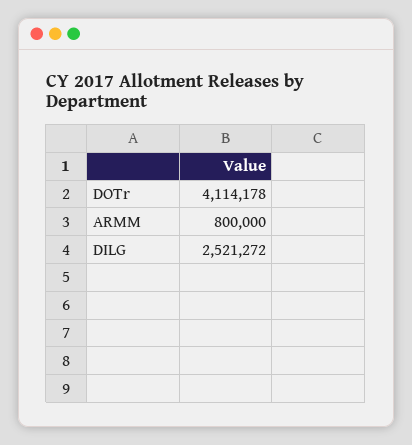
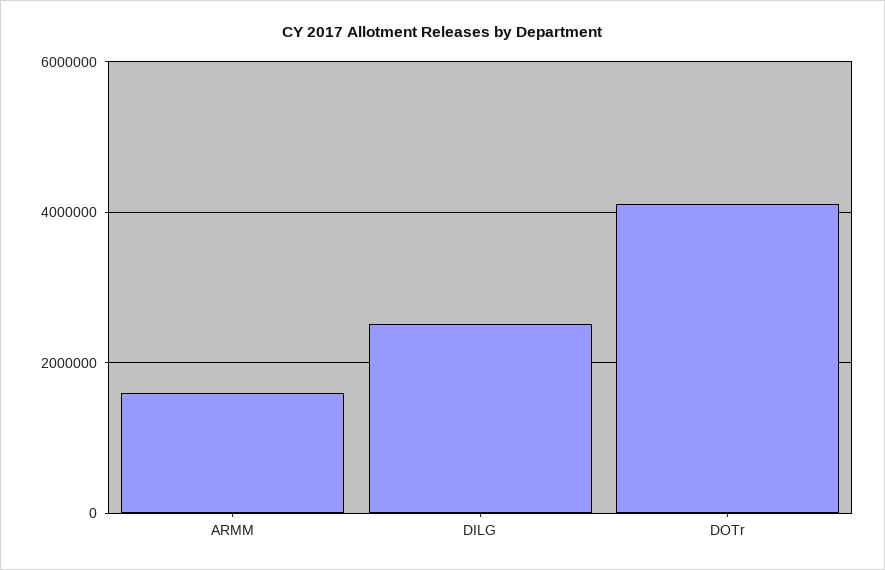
ARMM: 800000 -> 1600000

